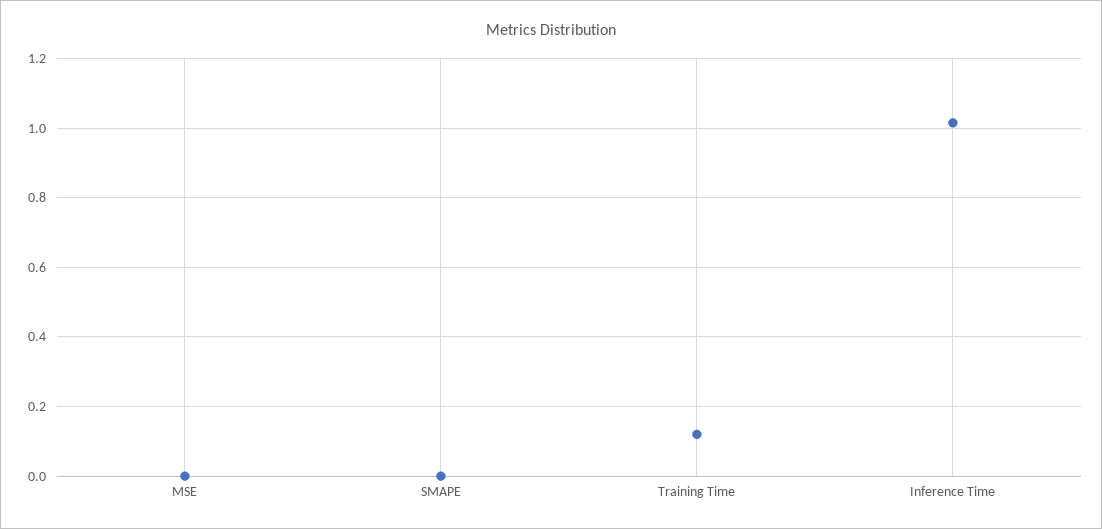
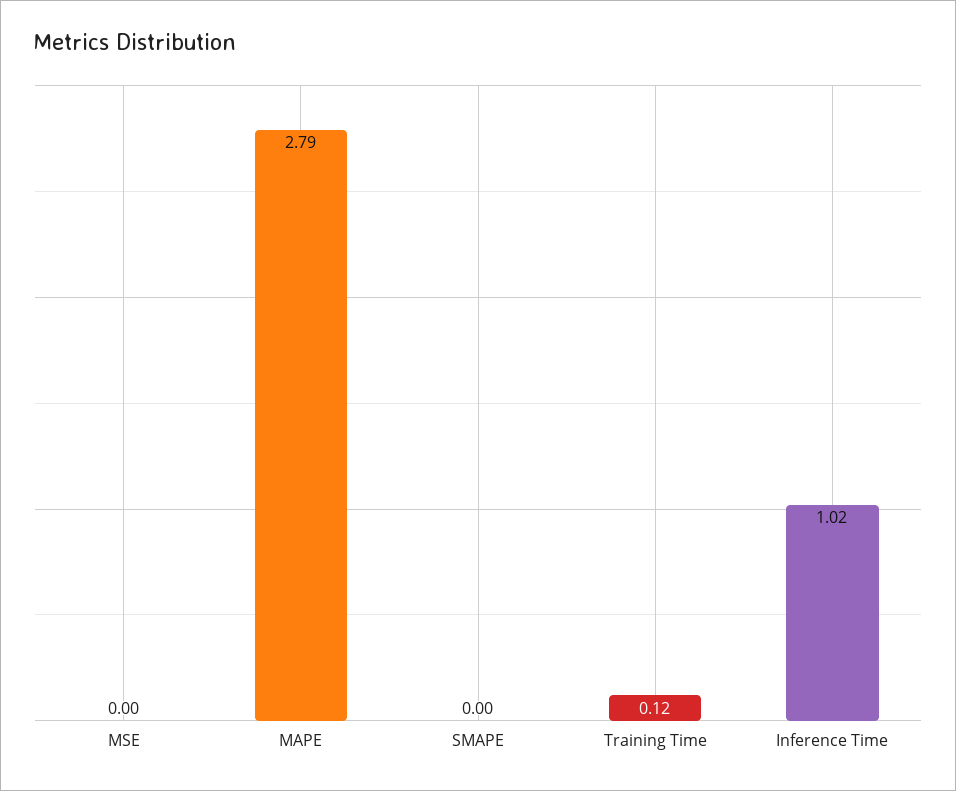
MAPE: none -> 2.79

